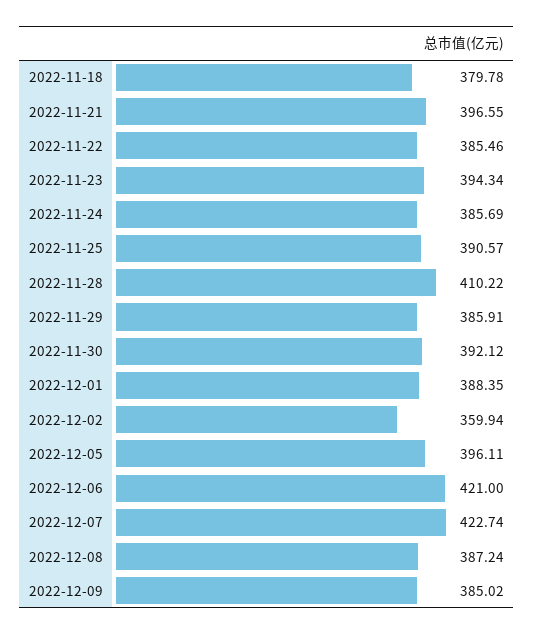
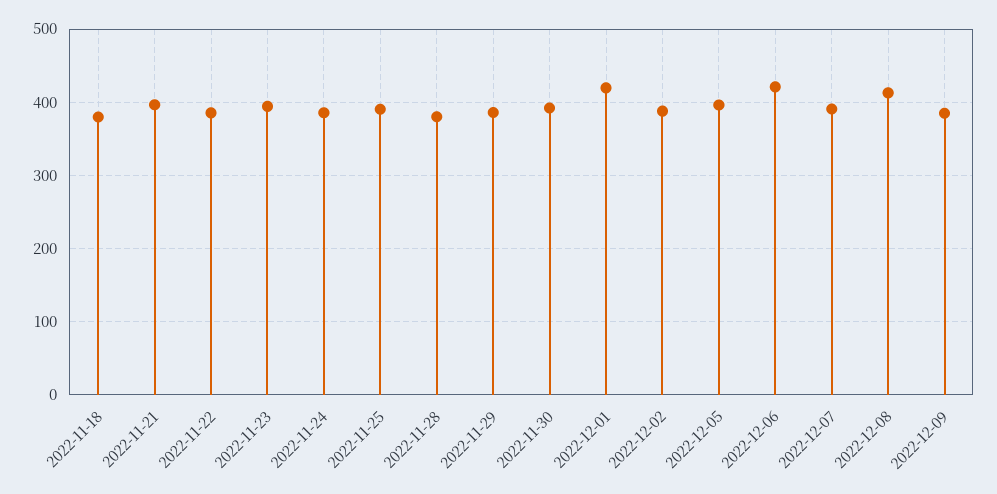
2022-11-28: 410.22 -> 380
2022-12-01: 388.35 -> 420
2022-12-02: 359.94 -> 390
2022-12-07: 422.74 -> 390
2022-12-08: 387.24 -> 410

